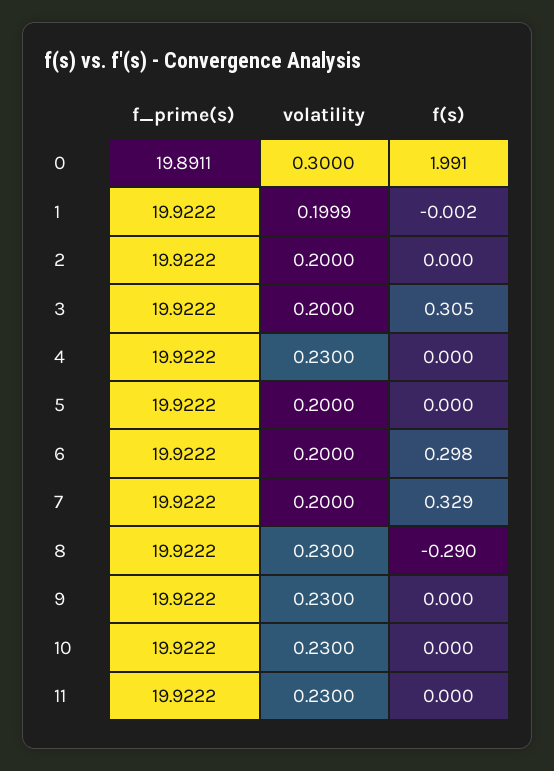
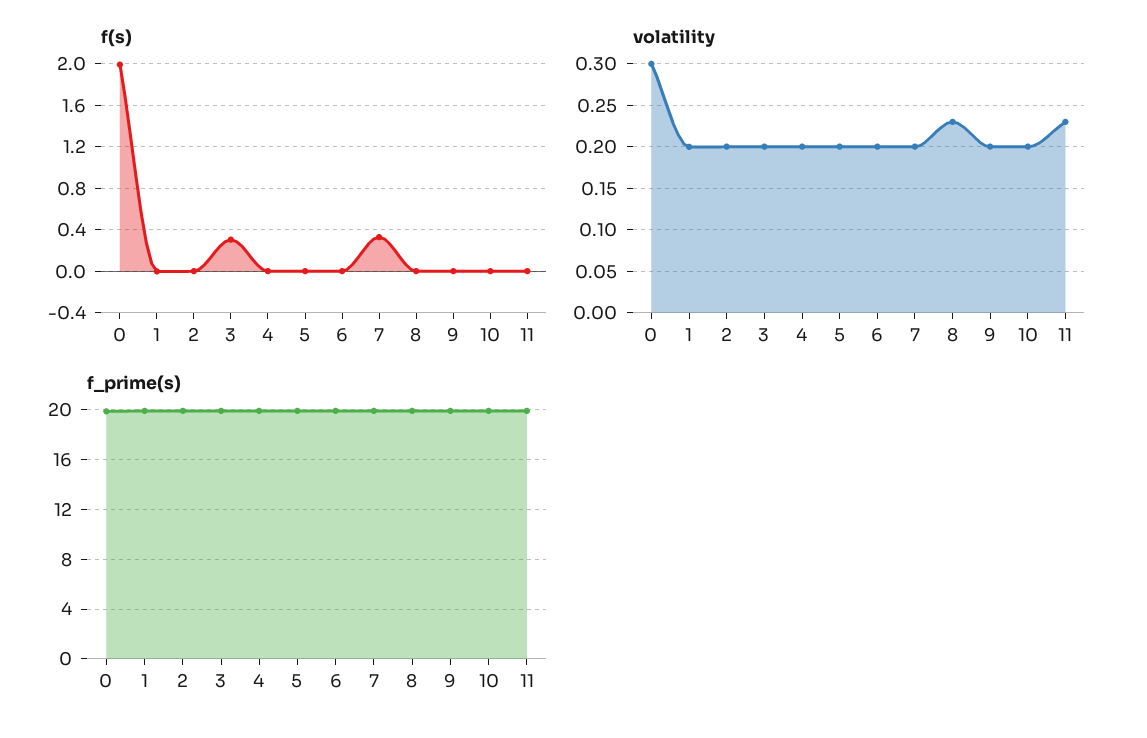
volatility, 4: 0.23 -> 0.2
f(s), 6: 0.298 -> 0
f(s), 8: -0.29 -> 0
volatility, 9: 0.23 -> 0.2
volatility, 10: 0.23 -> 0.2

